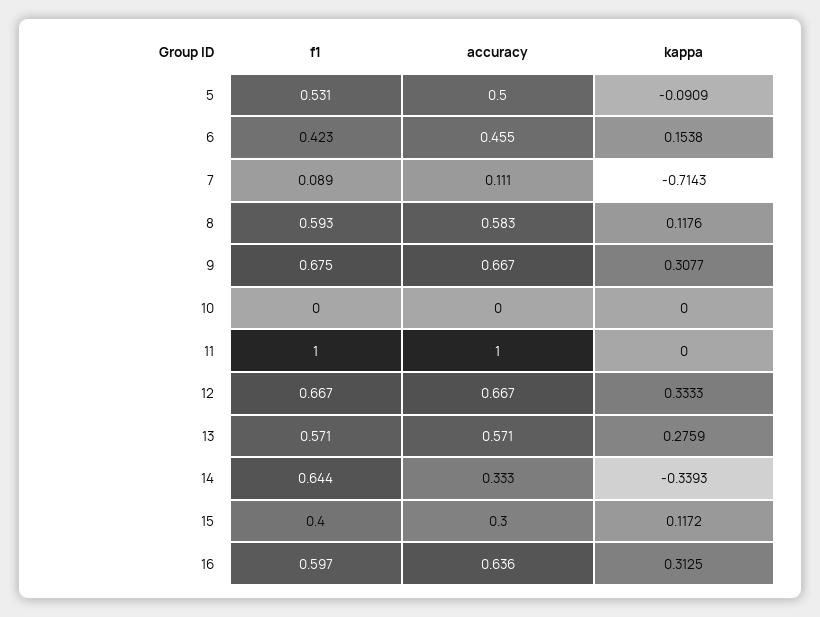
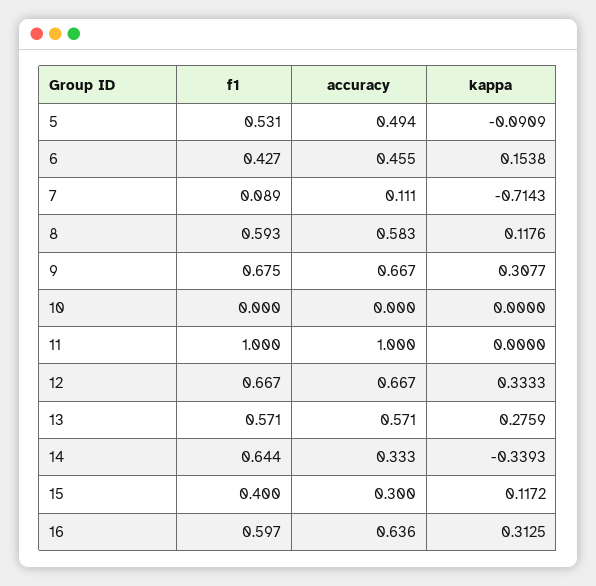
accuracy, 5: 0.5 -> 0.494
f1, 6: 0.423 -> 0.427

